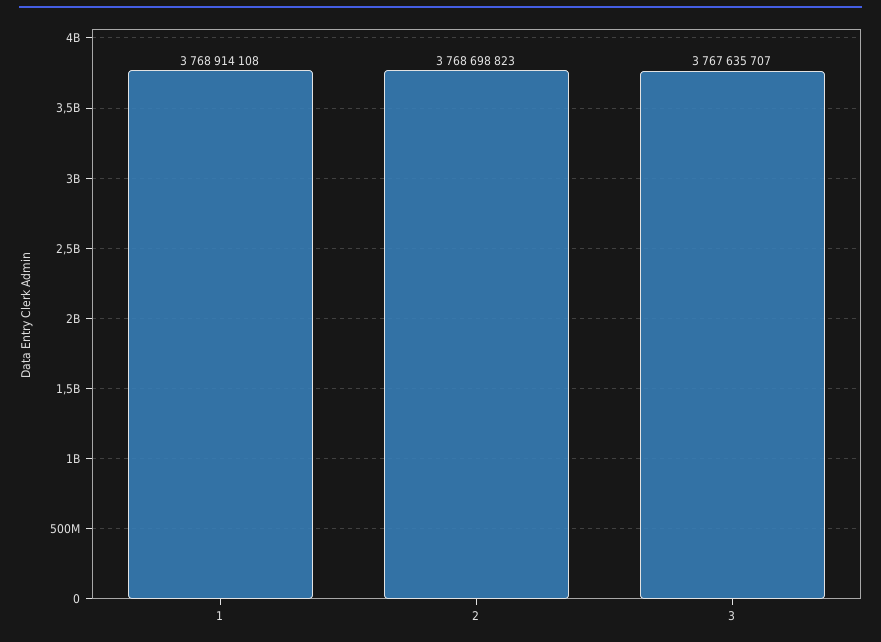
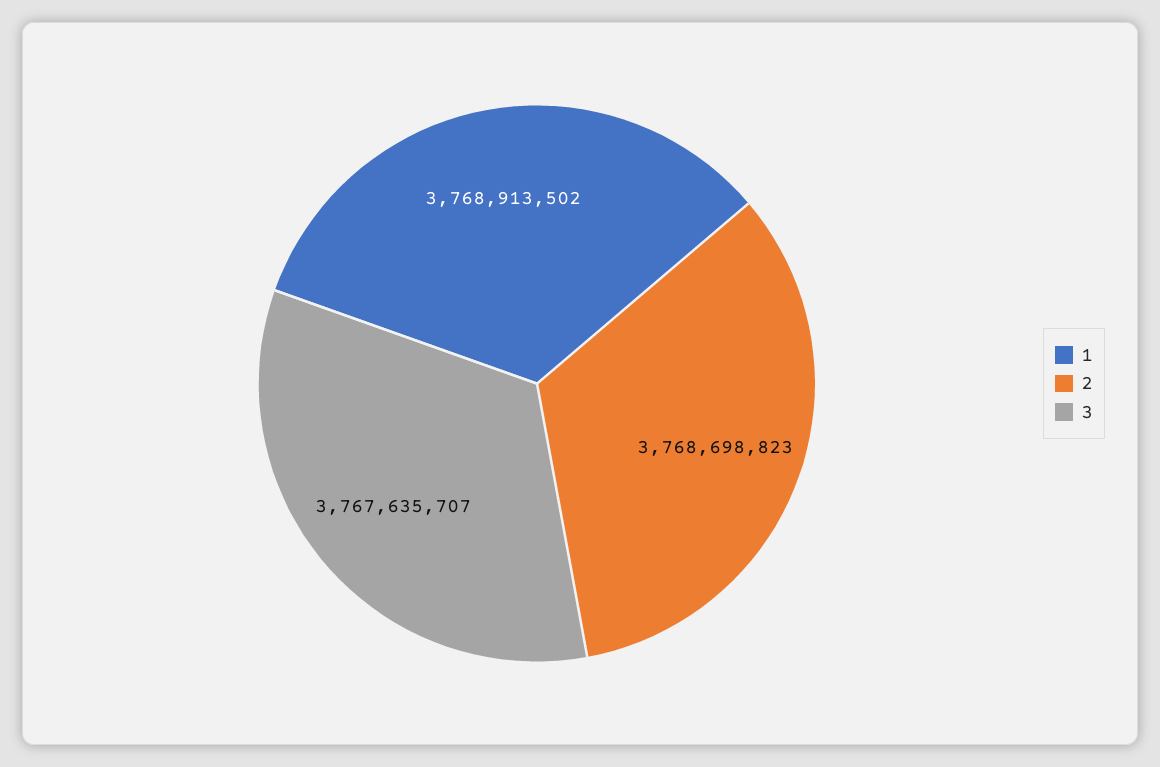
1: 3768914108 -> 3768913502

